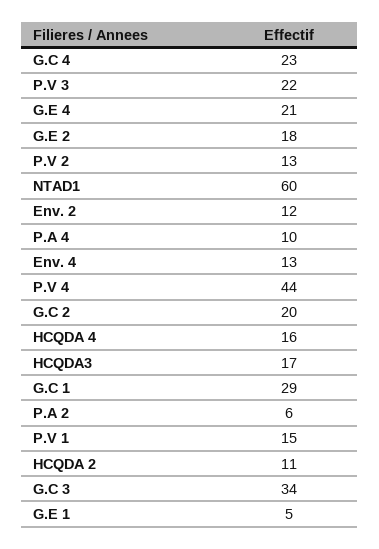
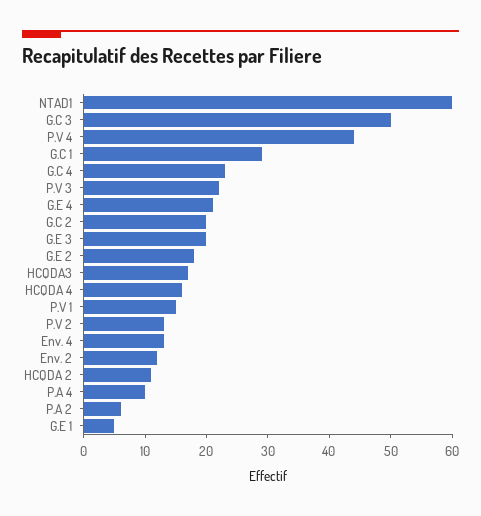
G.C 3: 34 -> 50
G.E 3: none -> 20

